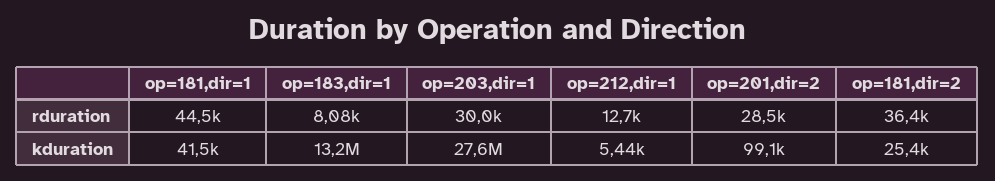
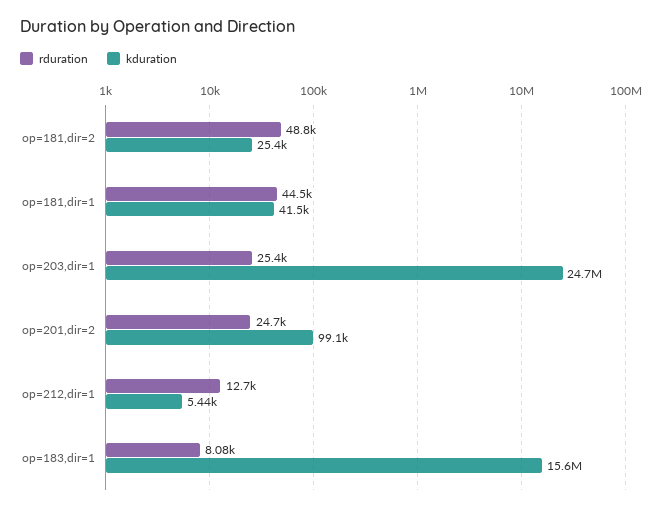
rduration, op=203,dir=1: 30000 -> 25400
rduration, op=201,dir=2: 28500 -> 24700
rduration, op=181,dir=2: 36400 -> 48800
kduration, op=183,dir=1: 13200000 -> 15600000
kduration, op=203,dir=1: 27600000 -> 24700000

